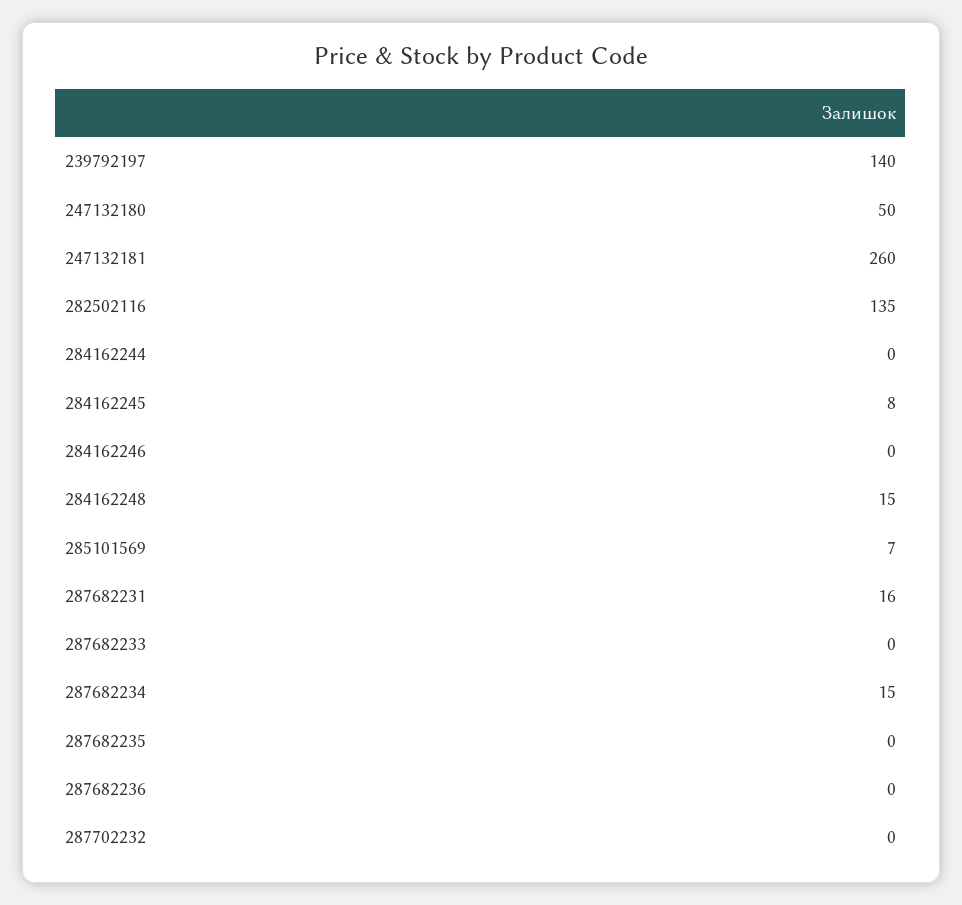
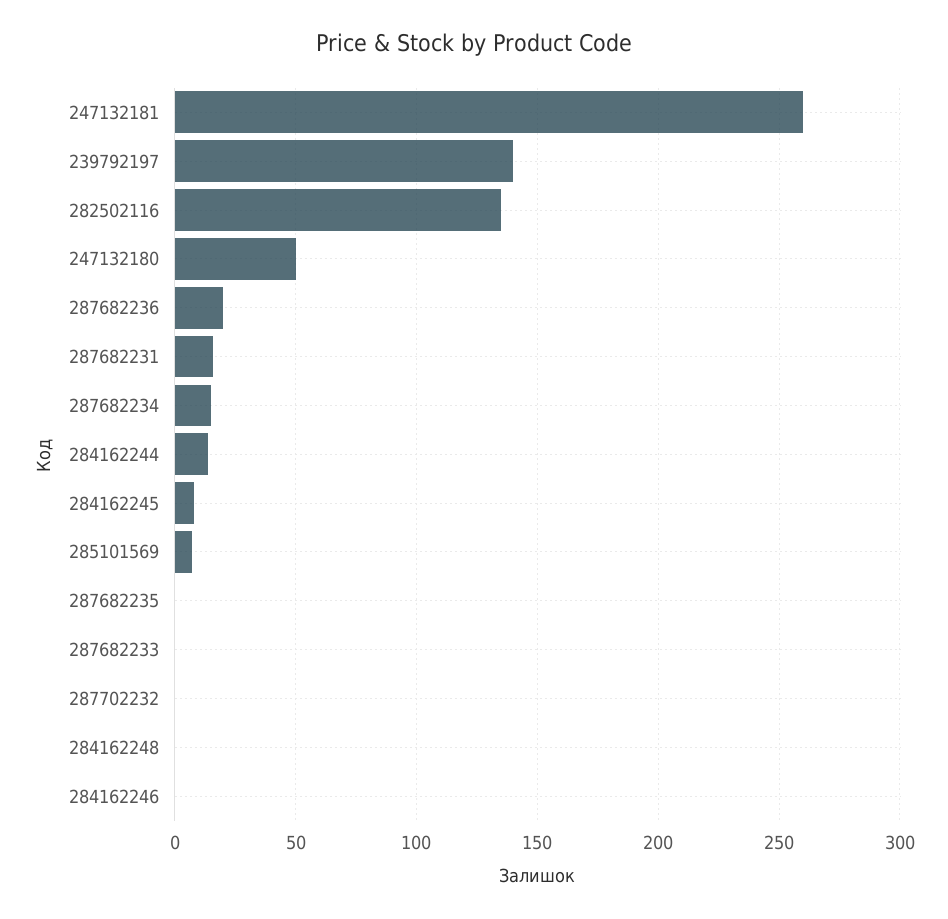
284162244: 0 -> 15
284162248: 15 -> 0
287682236: 0 -> 20

